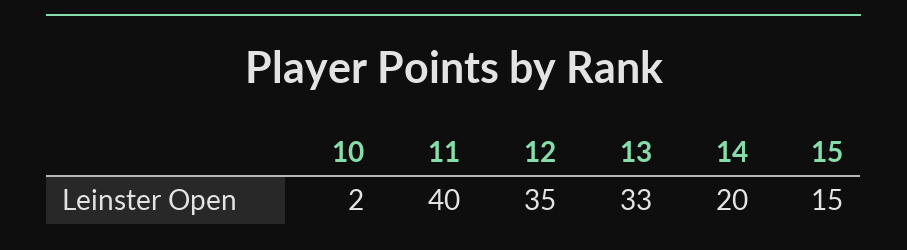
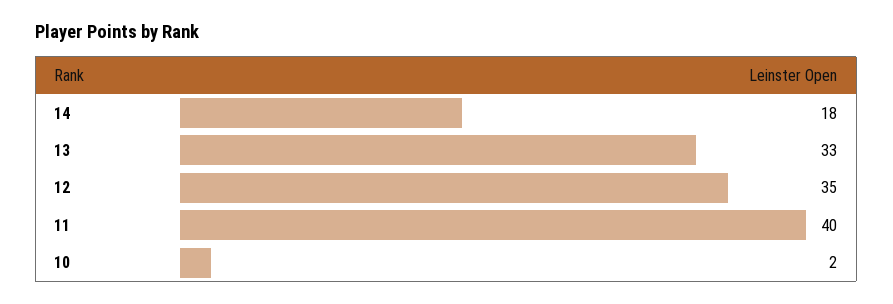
14: 20 -> 18
15: 15 -> none

